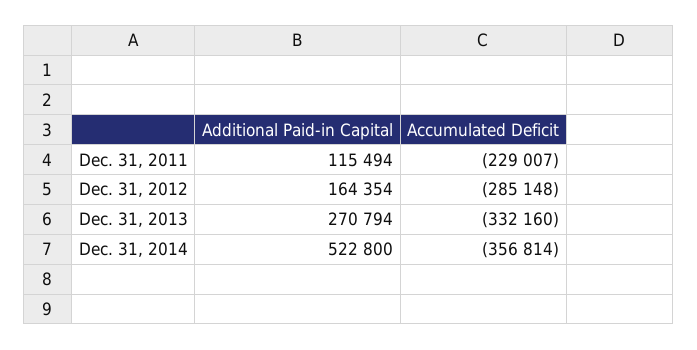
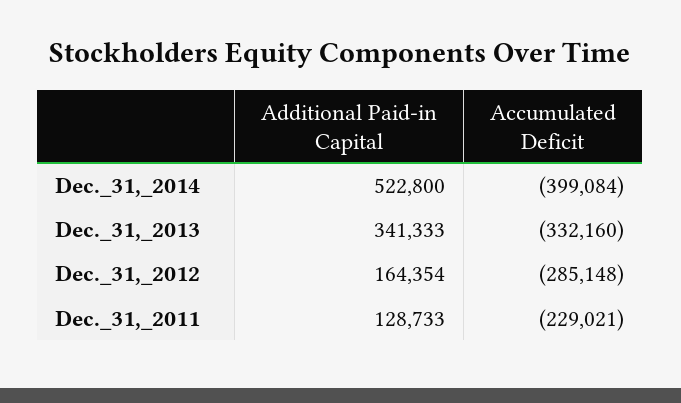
Additional Paid-in Capital, Dec. 31, 2011: 115494 -> 128733
Accumulated Deficit, Dec. 31, 2011: -229007 -> -229021
Additional Paid-in Capital, Dec. 31, 2013: 270794 -> 341333
Accumulated Deficit, Dec. 31, 2014: -356814 -> -399084

